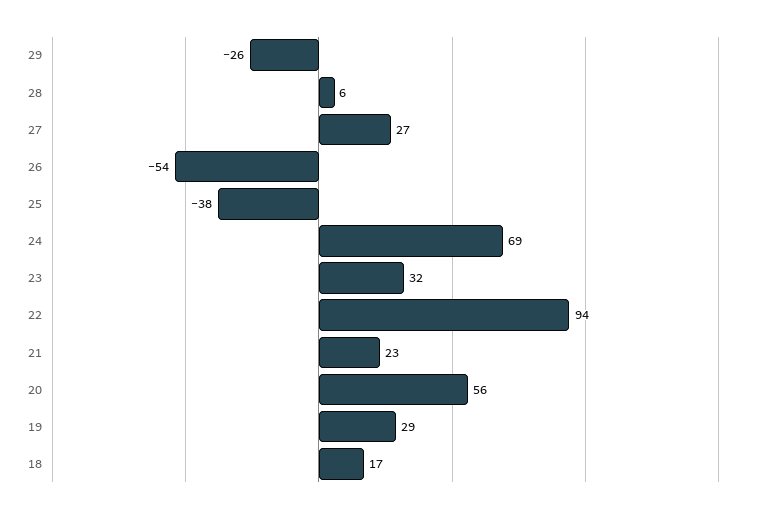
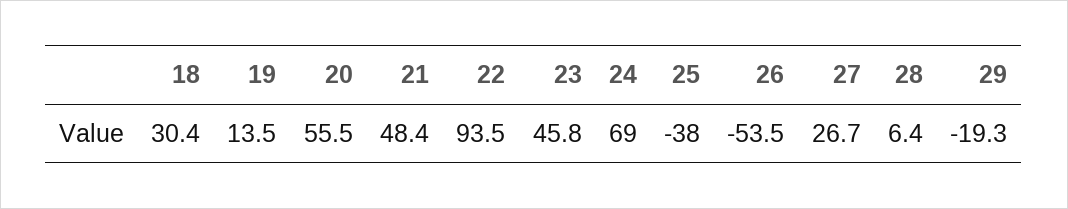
29: -26 -> -19.3
23: 32 -> 45.8
21: 23 -> 48.4
19: 29 -> 13.5
18: 17 -> 30.4

